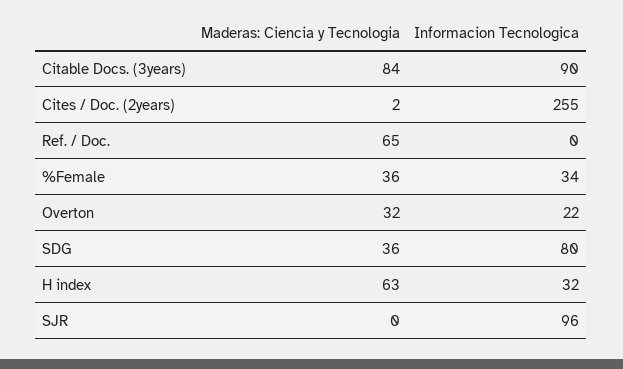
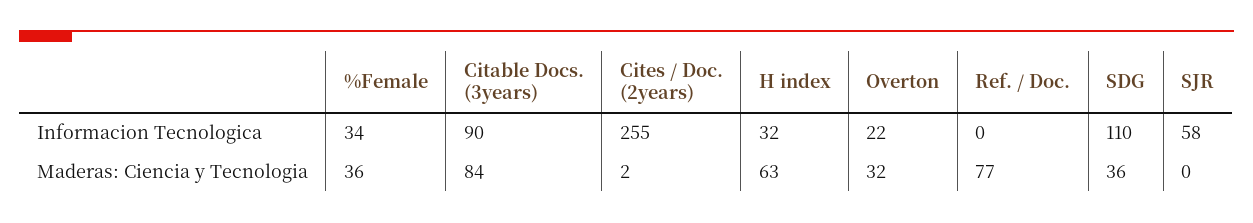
Maderas: Ciencia y Tecnologia, Ref. / Doc.: 65 -> 77
Informacion Tecnologica, SDG: 80 -> 110
Informacion Tecnologica, SJR: 96 -> 58

